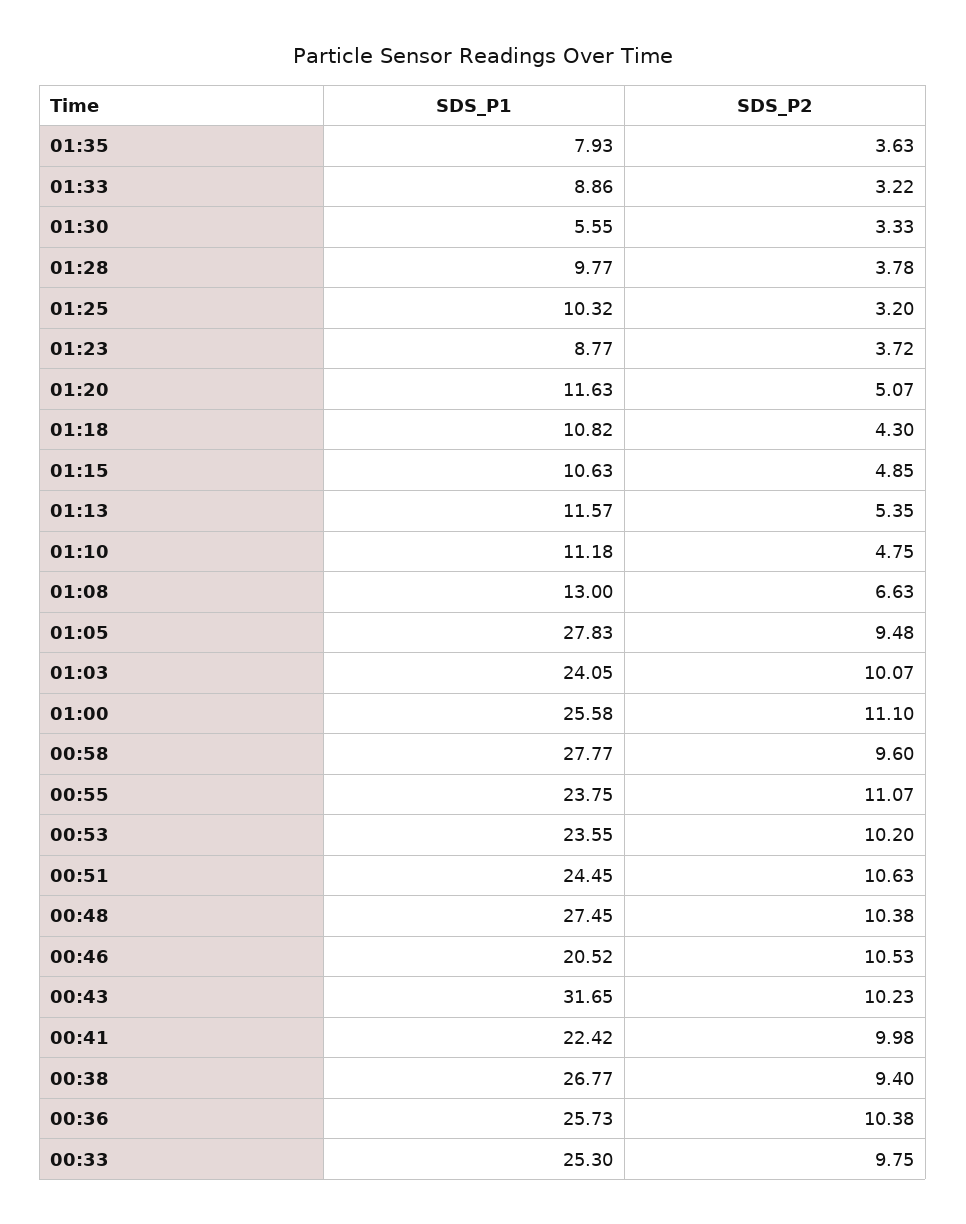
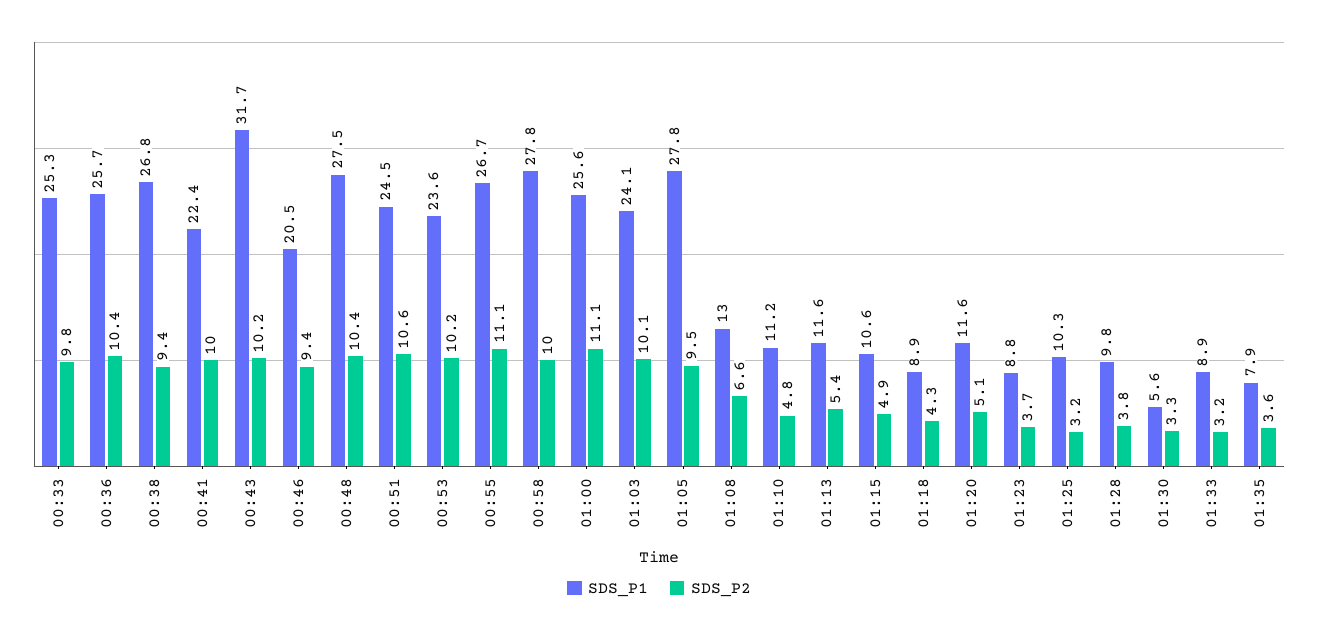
SDS_P1, 01:18: 10.82 -> 8.9
SDS_P2, 00:58: 9.6 -> 10
SDS_P1, 00:55: 23.75 -> 26.7
SDS_P2, 00:46: 10.53 -> 9.4

